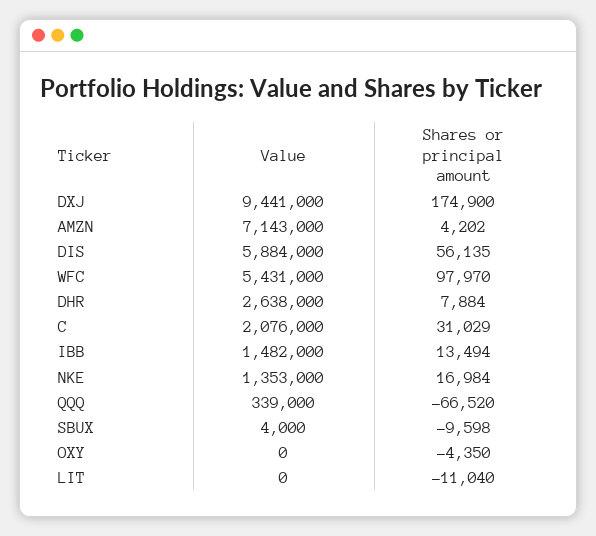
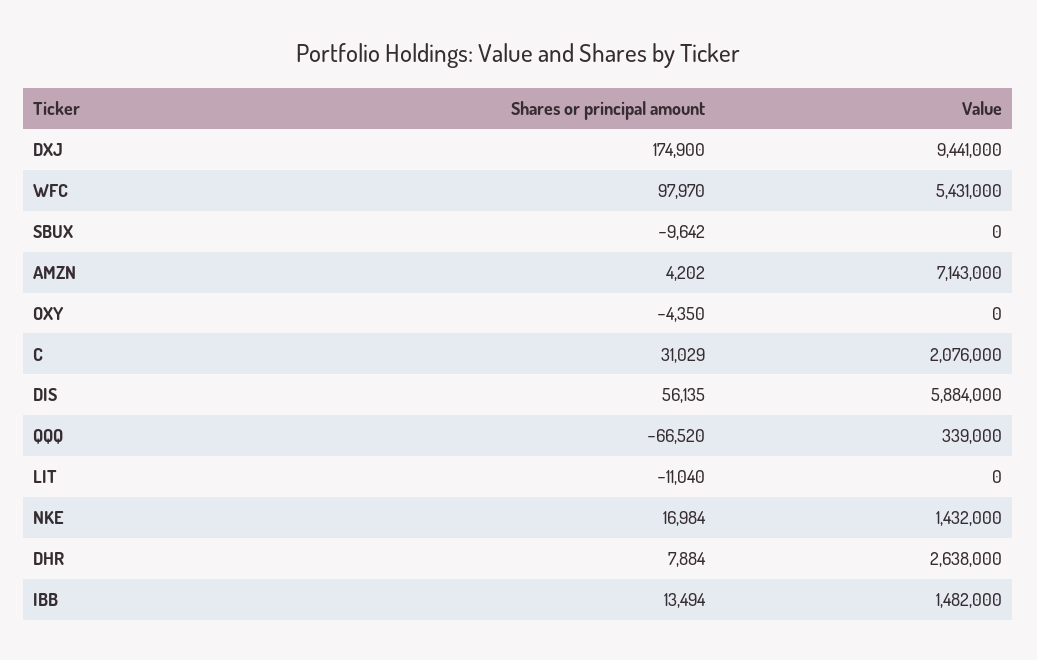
Value, NKE: 1353000 -> 1432000
Value, SBUX: 4000 -> 0
Shares or principal amount, SBUX: -9598 -> -9642

